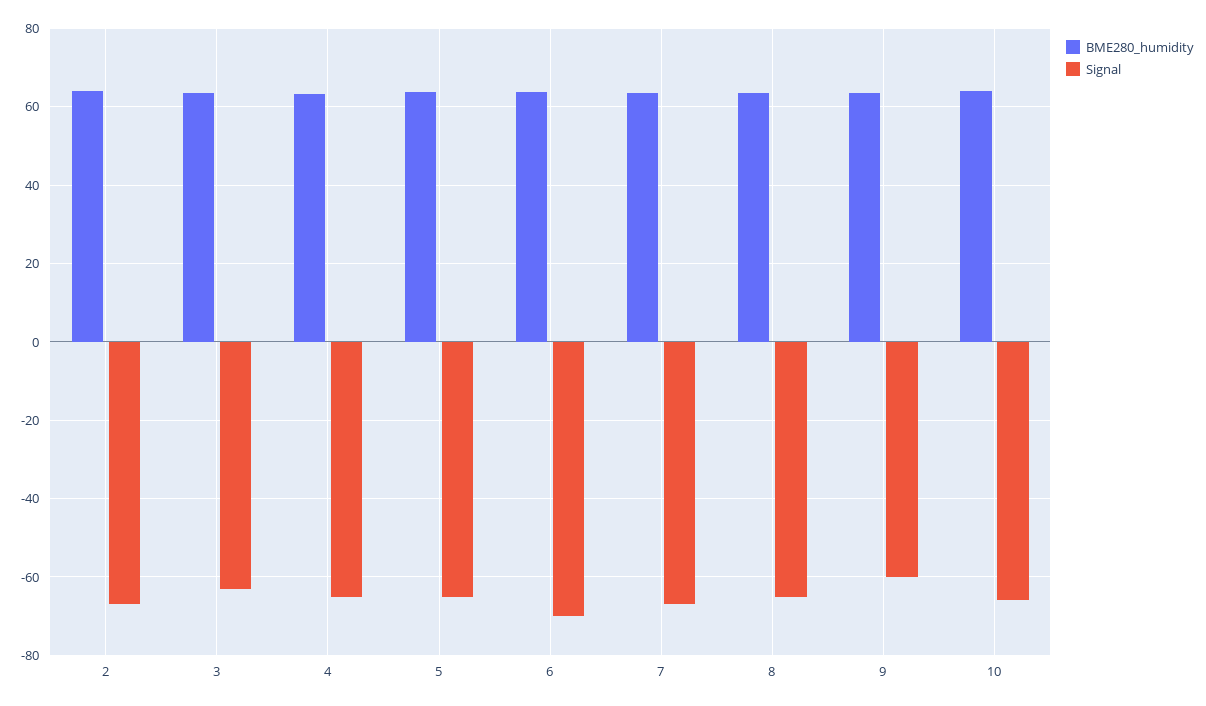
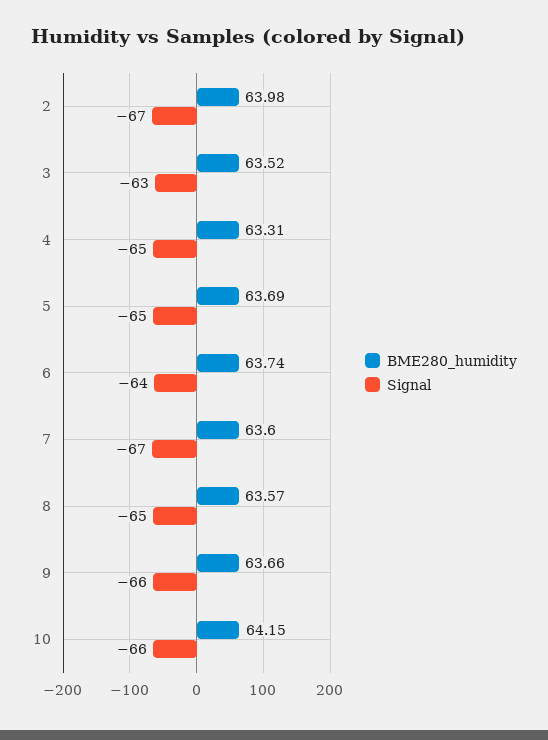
Signal, 6: -70 -> -64
Signal, 9: -60 -> -66

